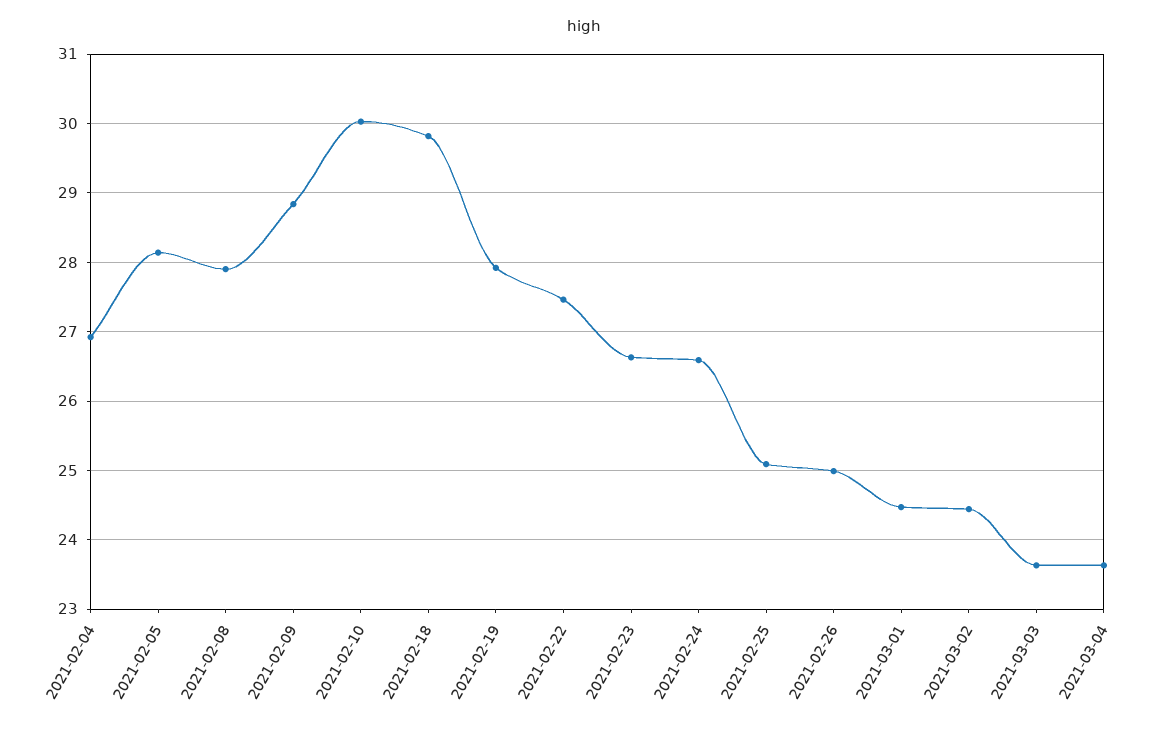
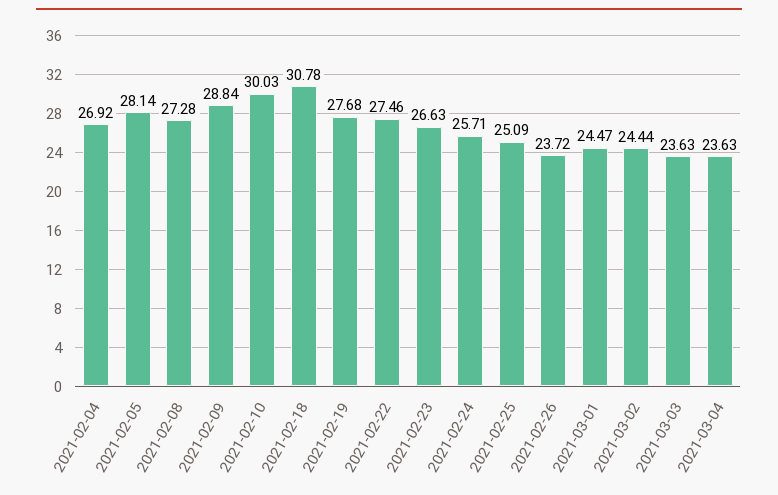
2021-02-08: 27.9 -> 27.28
2021-02-18: 29.8 -> 30.78
2021-02-19: 27.9 -> 27.68
2021-02-24: 26.6 -> 25.71
2021-02-26: 25 -> 23.72

